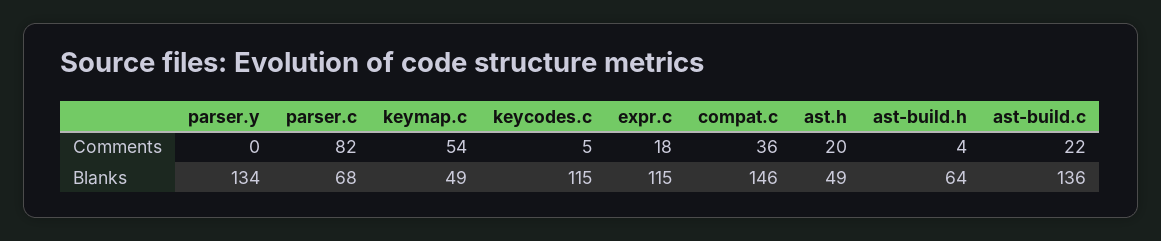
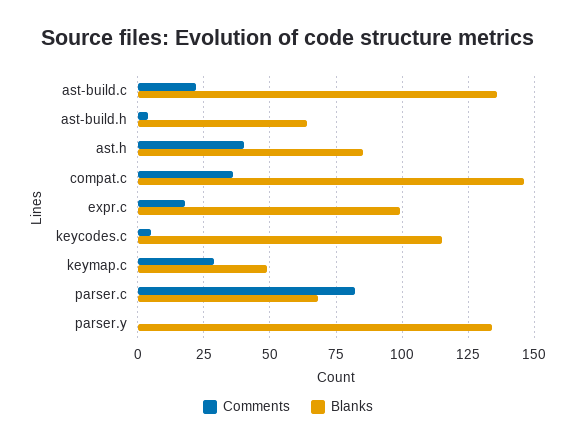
Comments, keymap.c: 54 -> 30
Comments, ast.h: 20 -> 40
Blanks, expr.c: 115 -> 100
Blanks, ast.h: 49 -> 85

